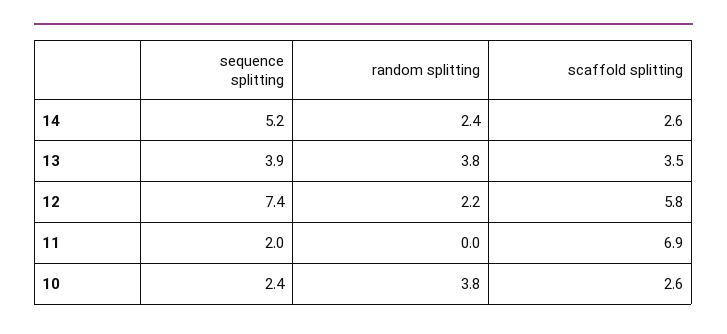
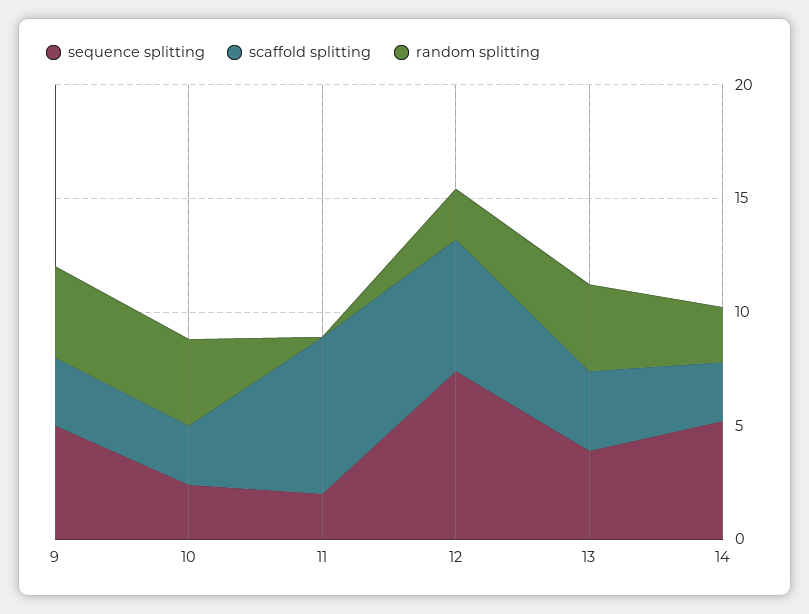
sequence splitting, 9: none -> 5
scaffold splitting, 9: none -> 3
random splitting, 9: none -> 4

